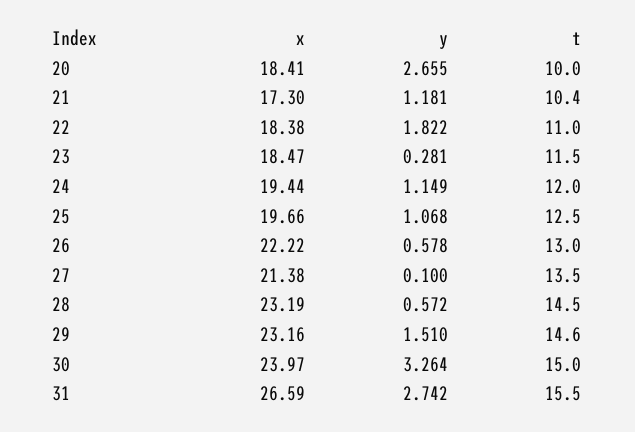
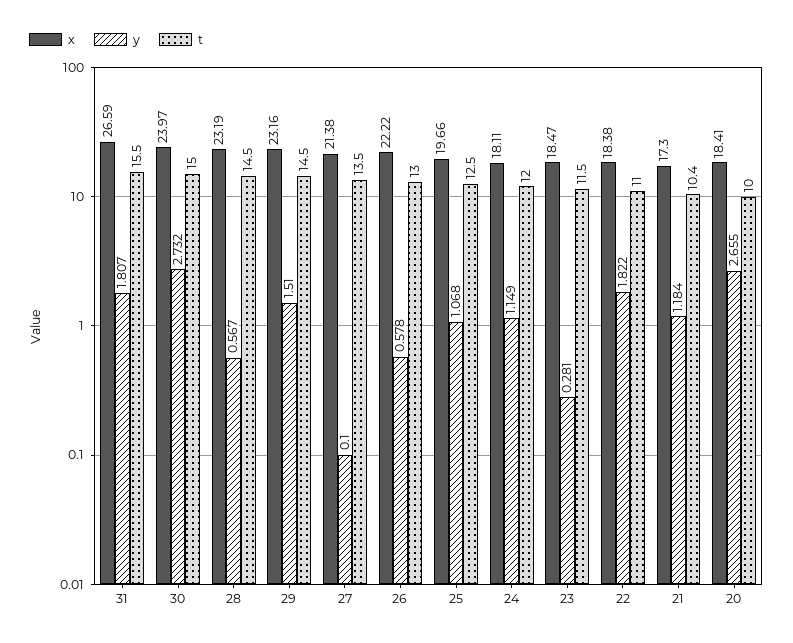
y, 21: 1.181 -> 1.184
x, 24: 19.44 -> 18.11
y, 28: 0.572 -> 0.567
t, 29: 14.6 -> 14.5
y, 30: 3.264 -> 2.732
y, 31: 2.742 -> 1.807

